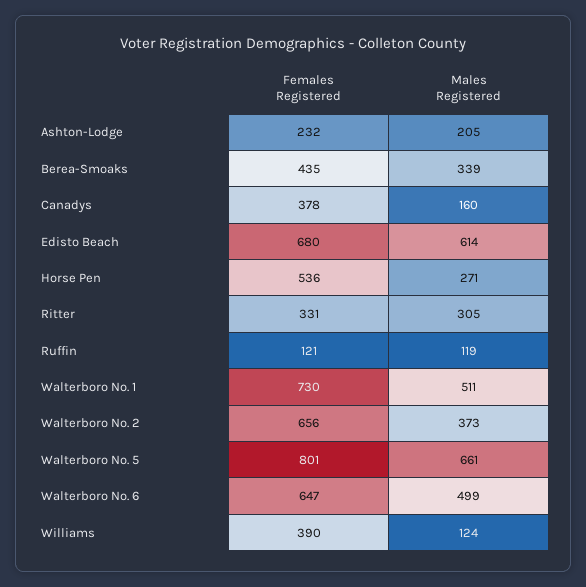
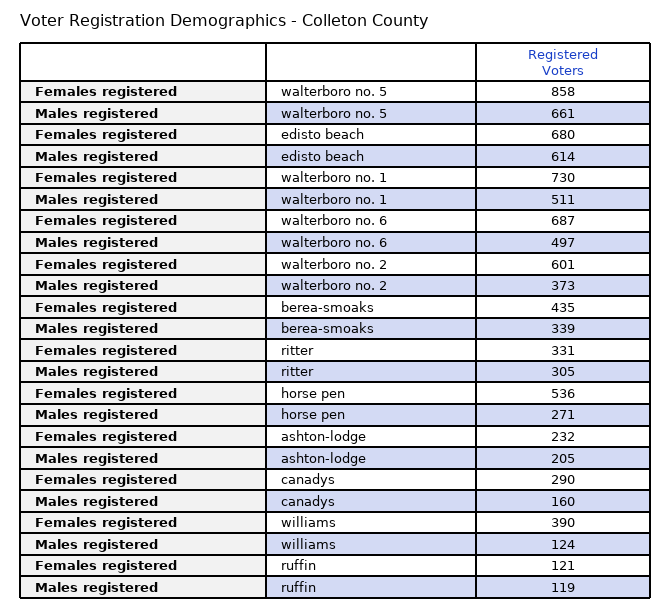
Females Registered, Canadys: 378 -> 290
Females Registered, Walterboro No. 2: 656 -> 601
Females Registered, Walterboro No. 5: 801 -> 858
Females Registered, Walterboro No. 6: 647 -> 687
Males Registered, Walterboro No. 6: 499 -> 497

